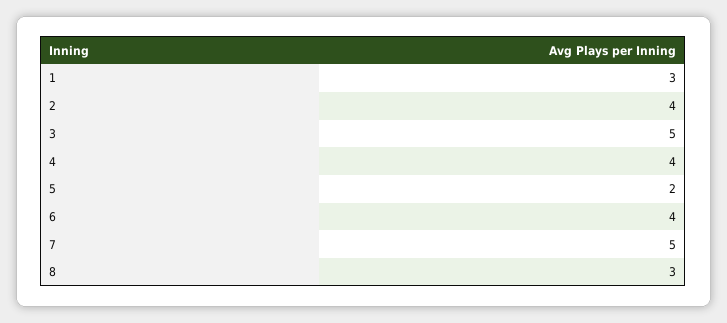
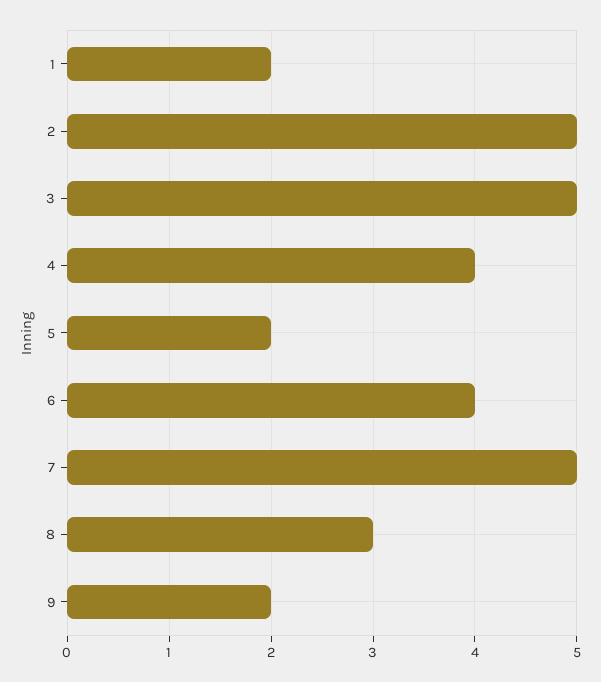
1: 3 -> 2
2: 4 -> 5
9: none -> 2

